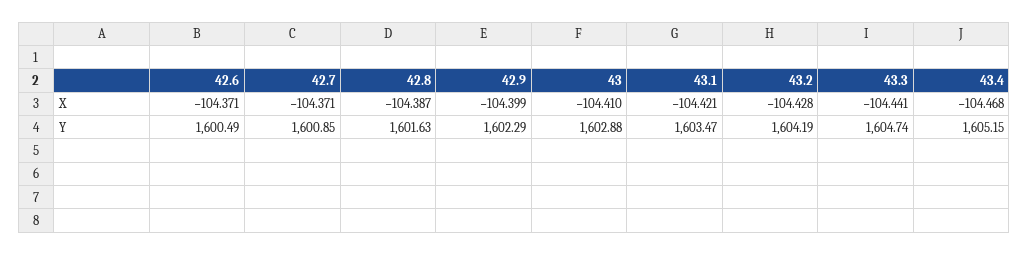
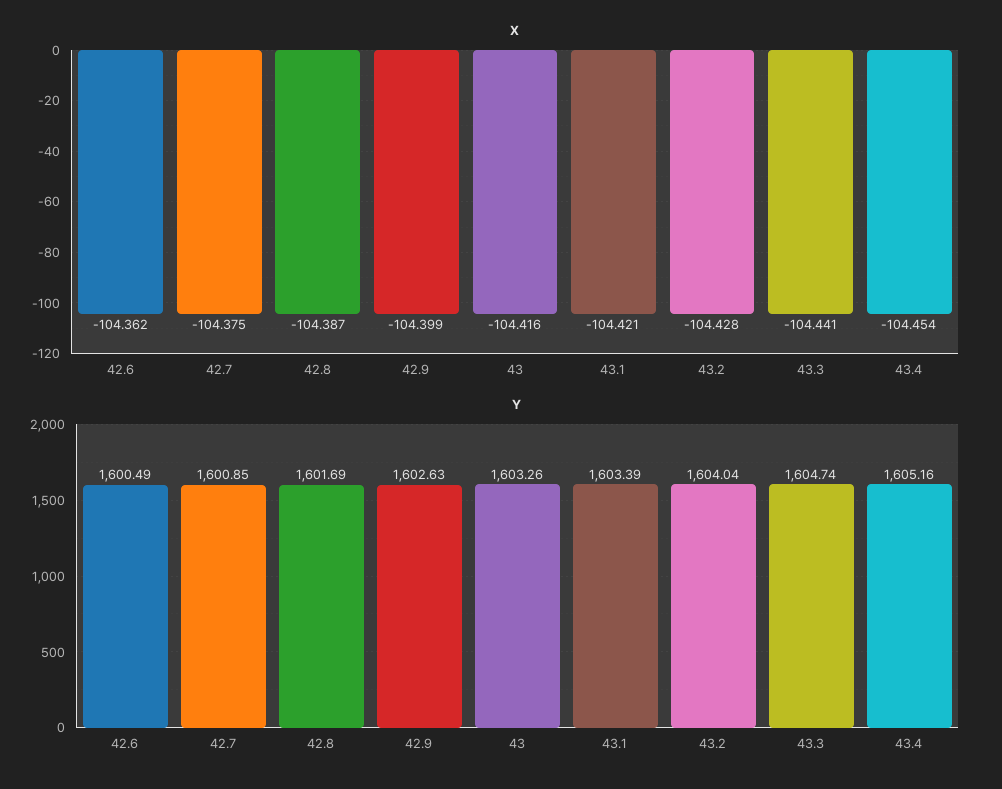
X, 42.6: -104.371 -> -104.362
X, 42.7: -104.371 -> -104.375
X, 43: -104.41 -> -104.416
X, 43.4: -104.468 -> -104.454
Y, 42.8: 1601.63 -> 1601.69
Y, 42.9: 1602.29 -> 1602.63
Y, 43: 1602.88 -> 1603.26
Y, 43.1: 1603.47 -> 1603.39
Y, 43.2: 1604.19 -> 1604.04
Y, 43.4: 1605.15 -> 1605.16

